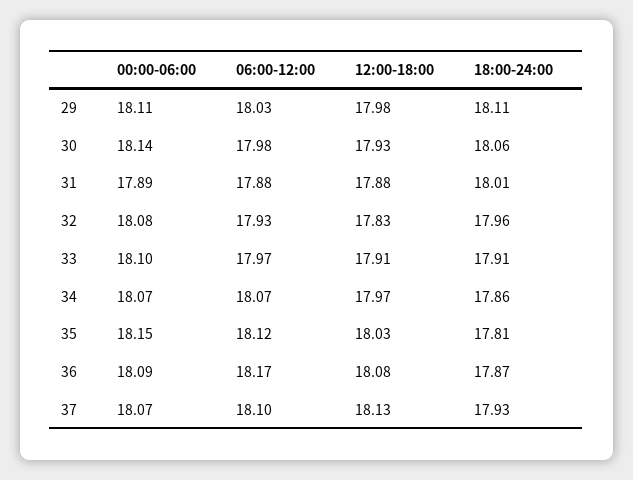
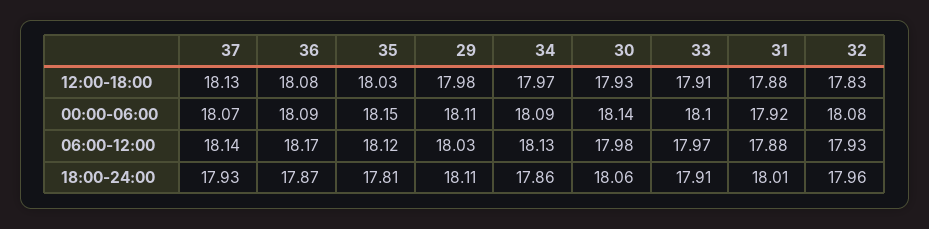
00:00-06:00, 31: 17.89 -> 17.92
00:00-06:00, 34: 18.07 -> 18.09
06:00-12:00, 34: 18.07 -> 18.13
06:00-12:00, 37: 18.1 -> 18.14

